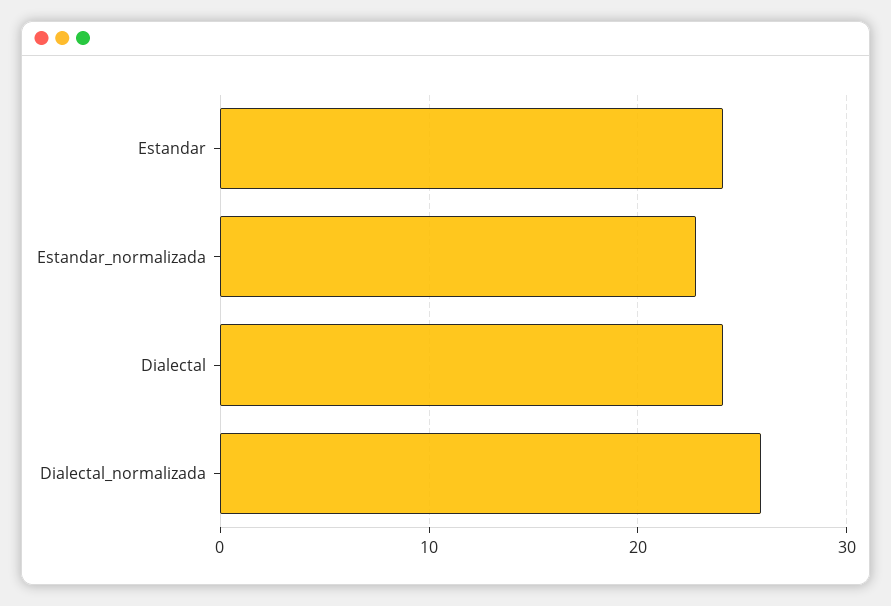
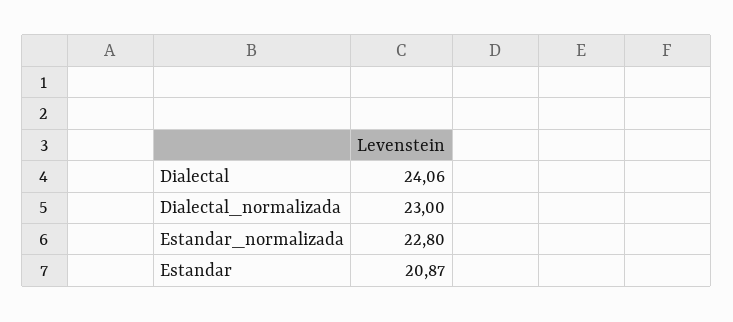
Estandar: 24 -> 20.87
Dialectal_normalizada: 26 -> 23

